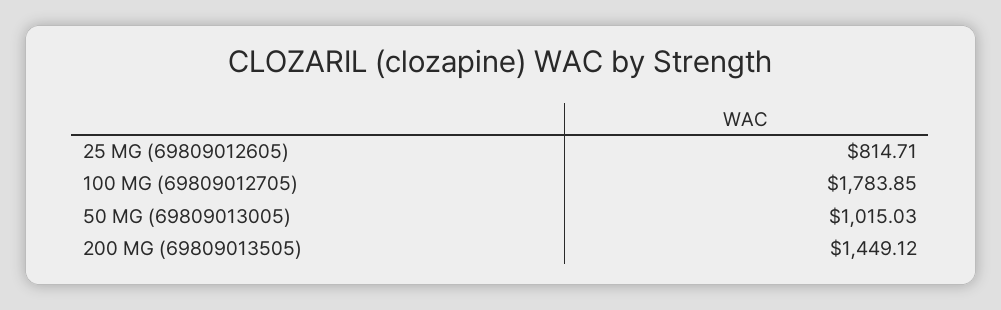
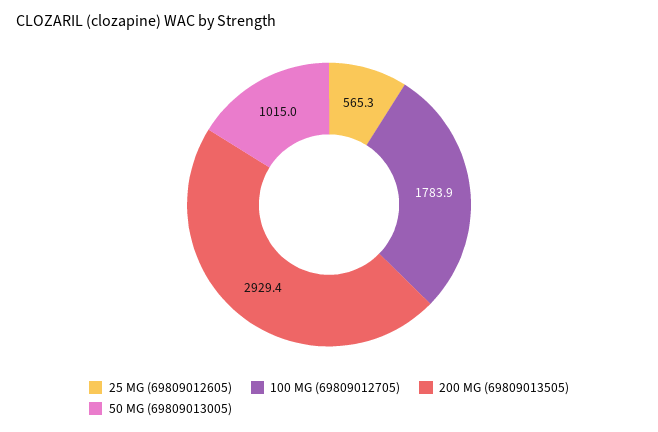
25 MG (69809012605): 814.71 -> 565.3
200 MG (69809013505): 1449.12 -> 2929.4

